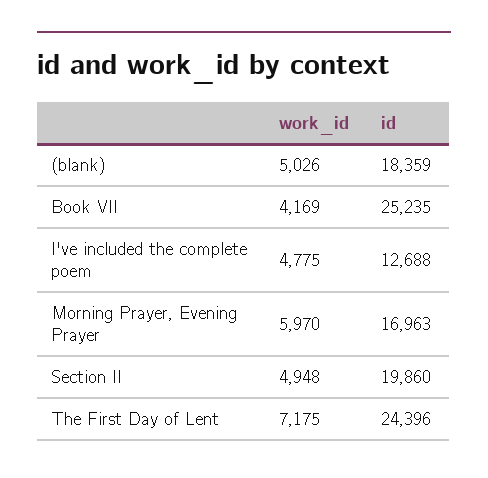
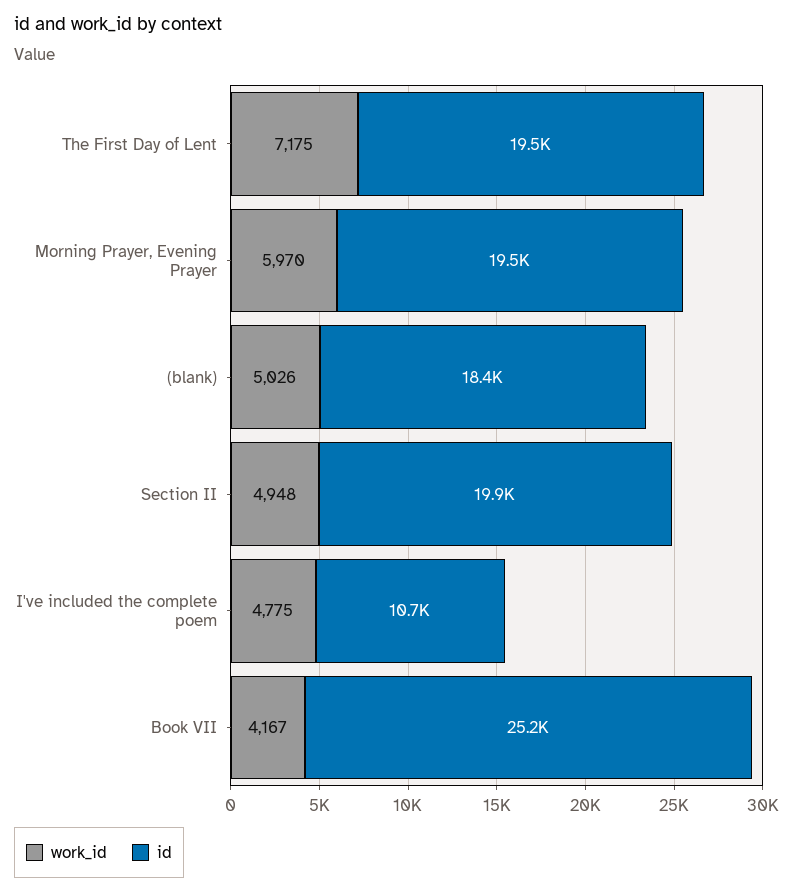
work_id, Book VII: 4169 -> 4167
id, I've included the complete poem: 12688 -> 10700
id, Morning Prayer, Evening Prayer: 16963 -> 19500
id, The First Day of Lent: 24396 -> 19500

